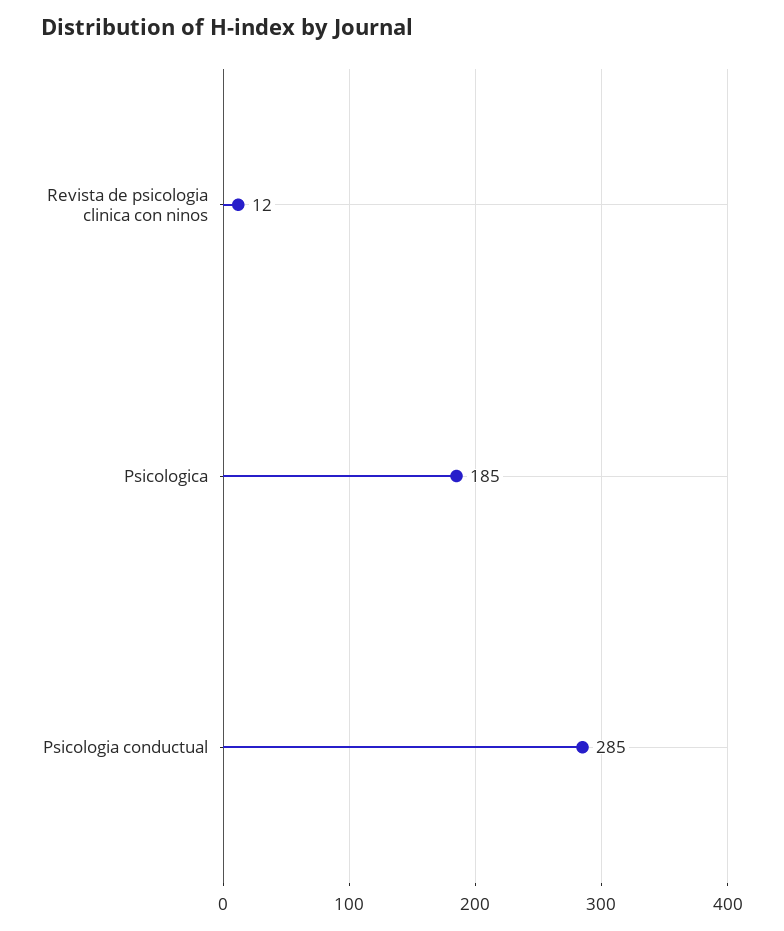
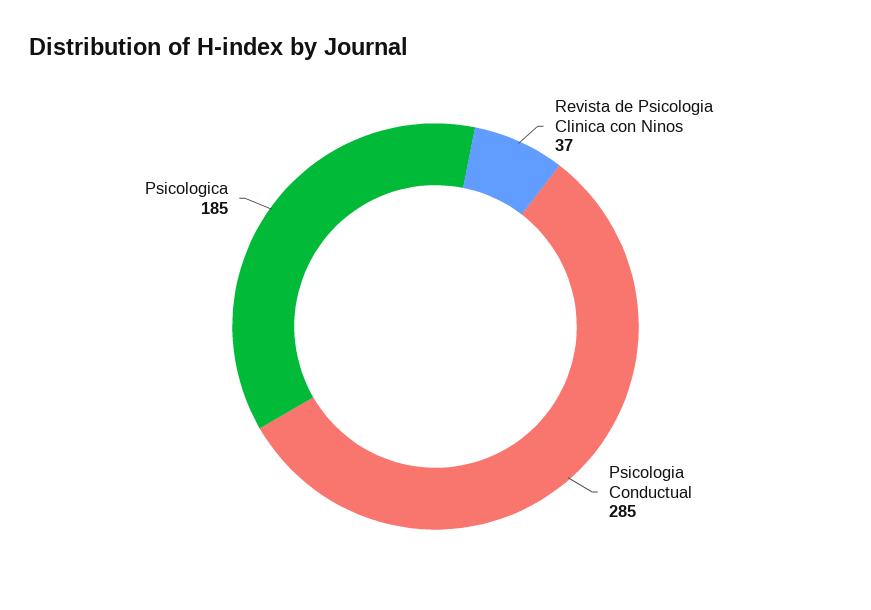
Revista de psicologia clinica con ninos: 12 -> 37

